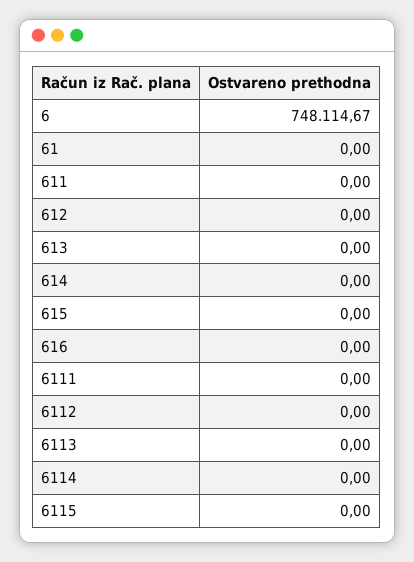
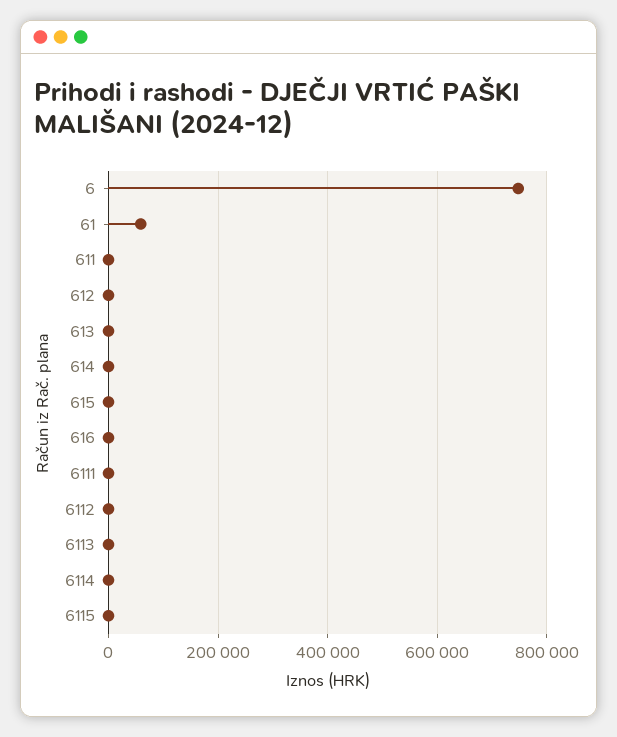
61: 0 -> 60000

